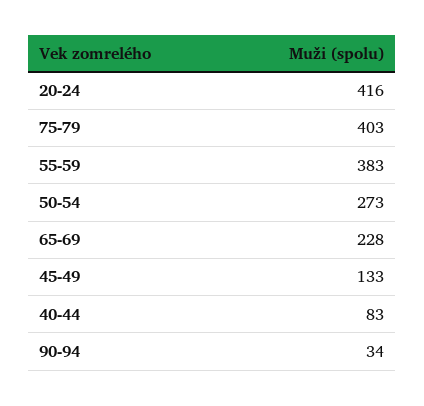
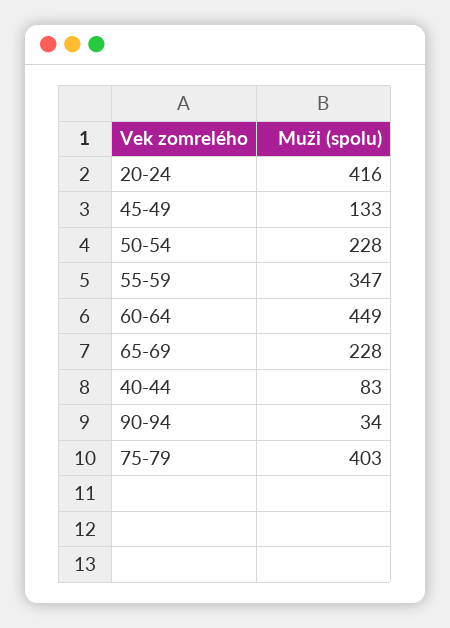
55-59: 383 -> 347
50-54: 273 -> 228
60-64: none -> 449

